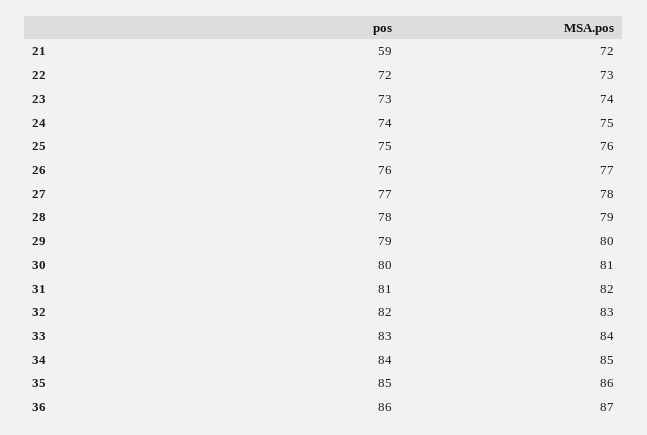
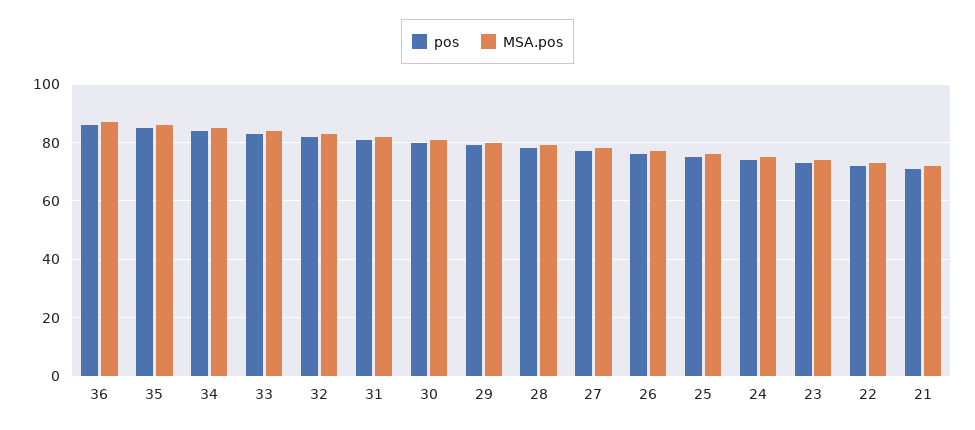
pos, 21: 59 -> 70

